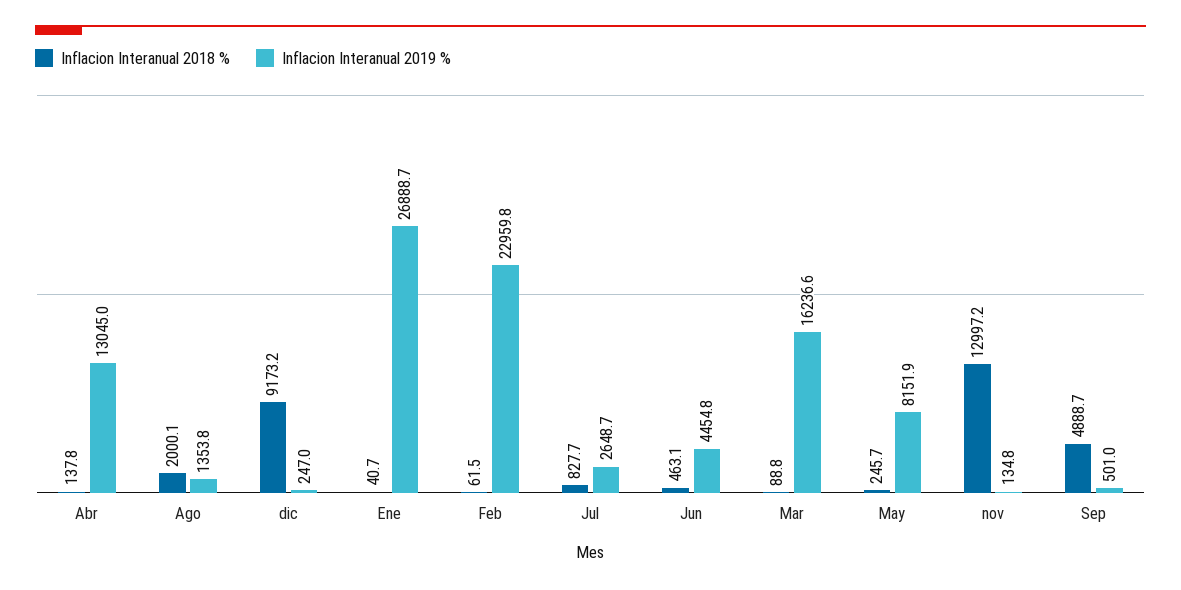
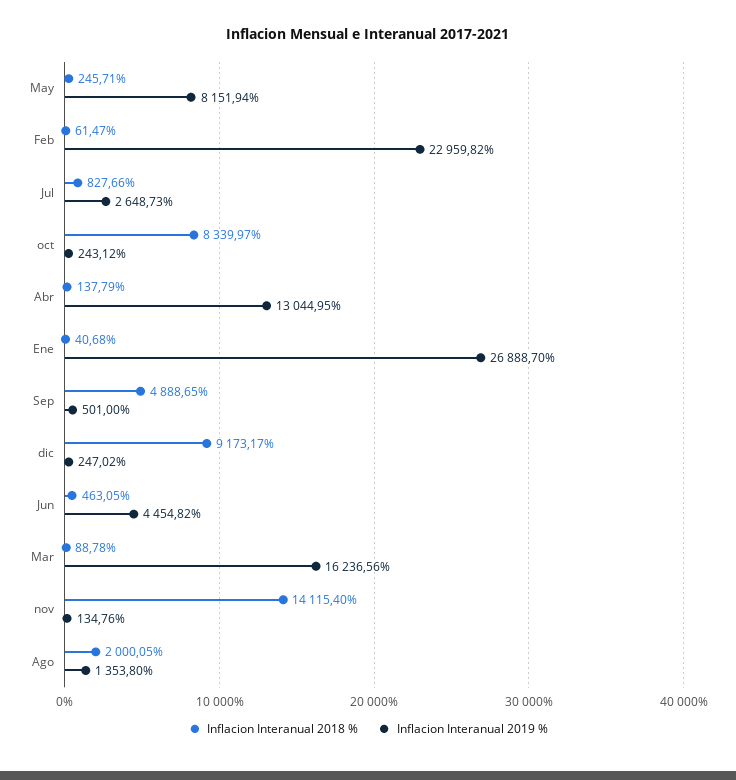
Inflacion Interanual 2018 %, nov: 12997.2 -> 14115.4
Inflacion Interanual 2018 %, oct: none -> 8339.97
Inflacion Interanual 2019 %, oct: none -> 243.12

